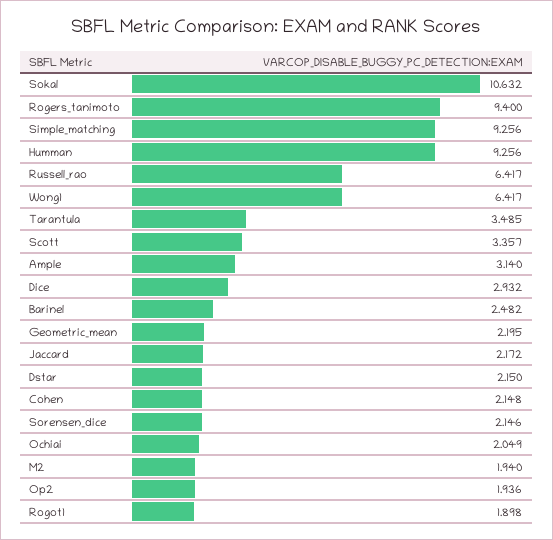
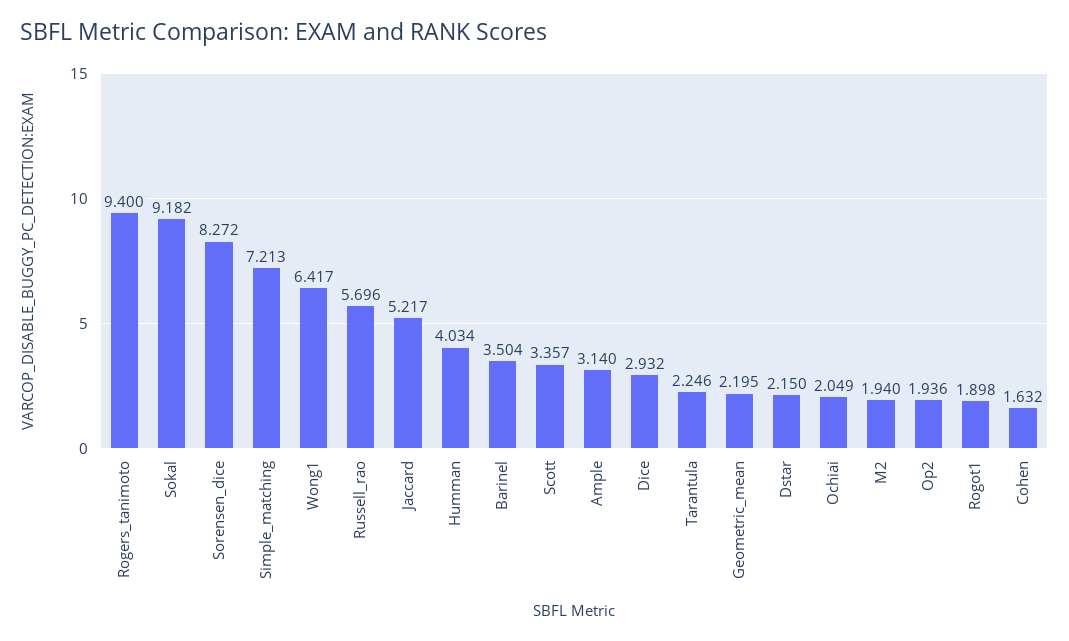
Sokal: 10.632 -> 9.182
Simple_matching: 9.256 -> 7.213
Humman: 9.256 -> 4.034
Russell_rao: 6.417 -> 5.696
Tarantula: 3.485 -> 2.246
Barinel: 2.482 -> 3.504
Jaccard: 2.172 -> 5.217
Cohen: 2.148 -> 1.632
Sorensen_dice: 2.146 -> 8.272

